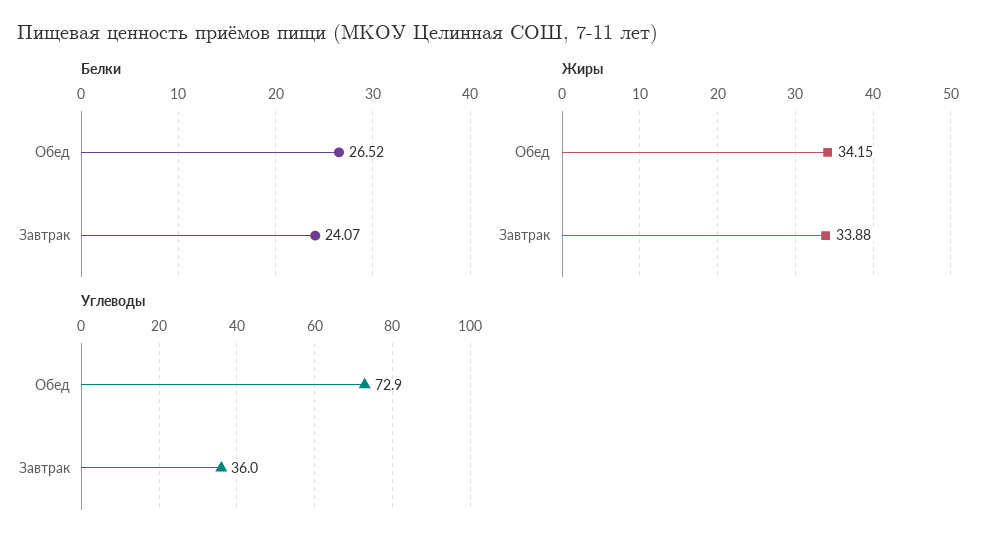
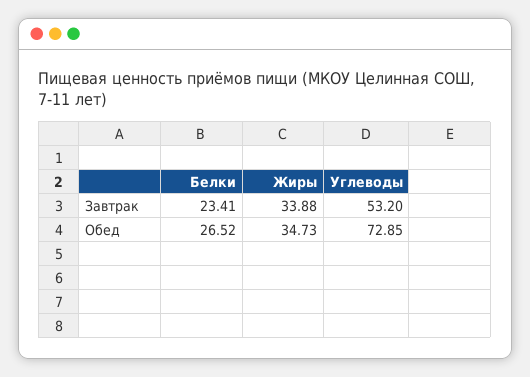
Белки, Завтрак: 24.07 -> 23.41
Жиры, Обед: 34.15 -> 34.73
Углеводы, Завтрак: 36 -> 53.2

